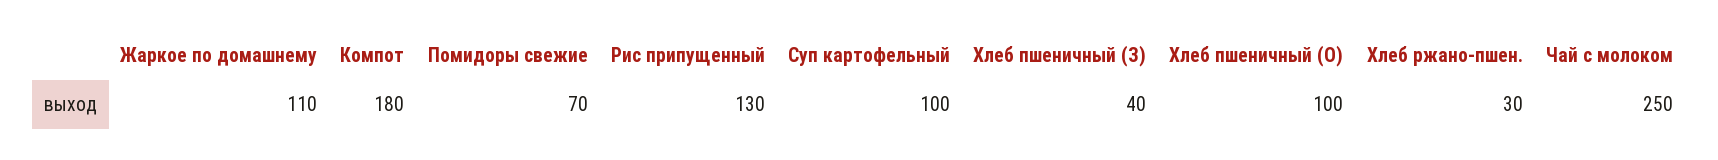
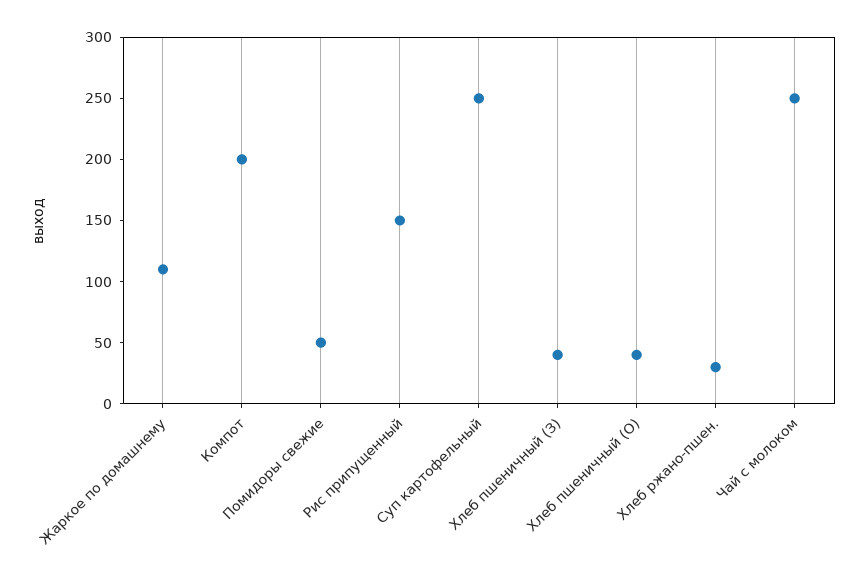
Компот: 180 -> 200
Помидоры свежие: 70 -> 50
Рис припущенный: 130 -> 150
Суп картофельный: 100 -> 250
Хлеб пшеничный (О): 100 -> 40

